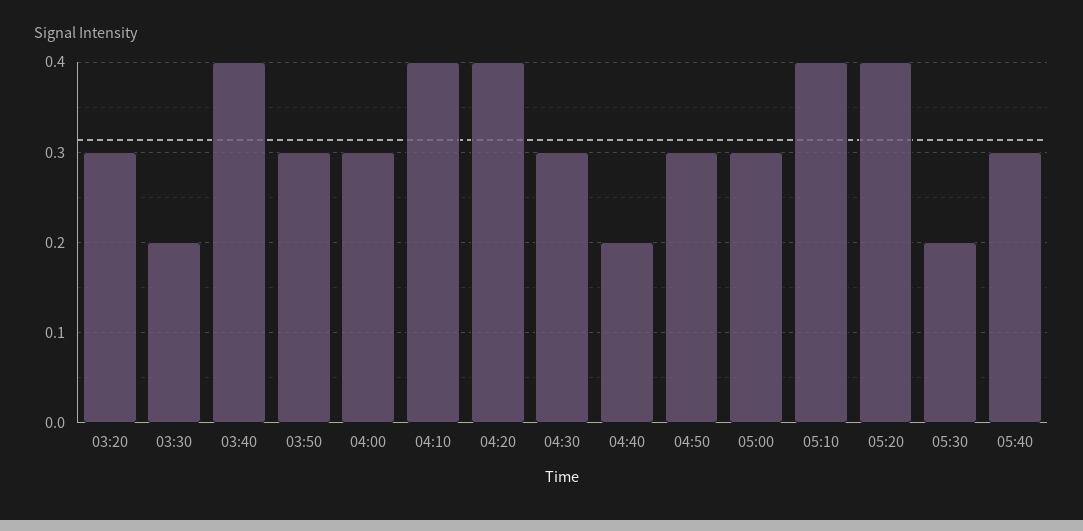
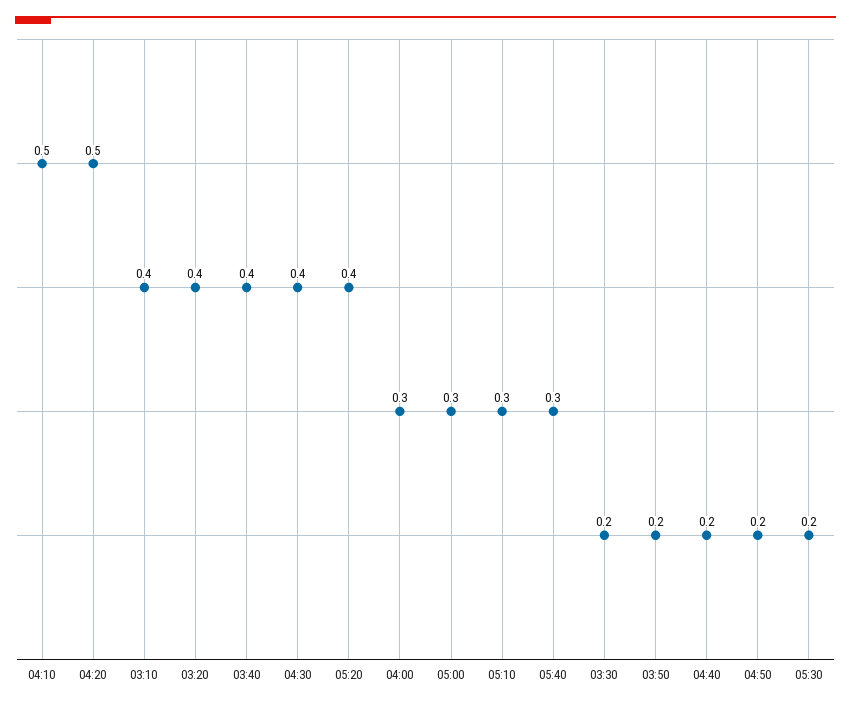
03:20: 0.3 -> 0.4
03:50: 0.3 -> 0.2
04:10: 0.4 -> 0.5
04:20: 0.4 -> 0.5
04:30: 0.3 -> 0.4
04:50: 0.3 -> 0.2
05:10: 0.4 -> 0.3
03:10: none -> 0.4

